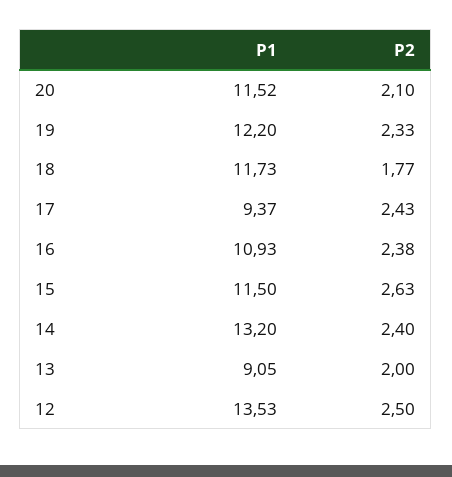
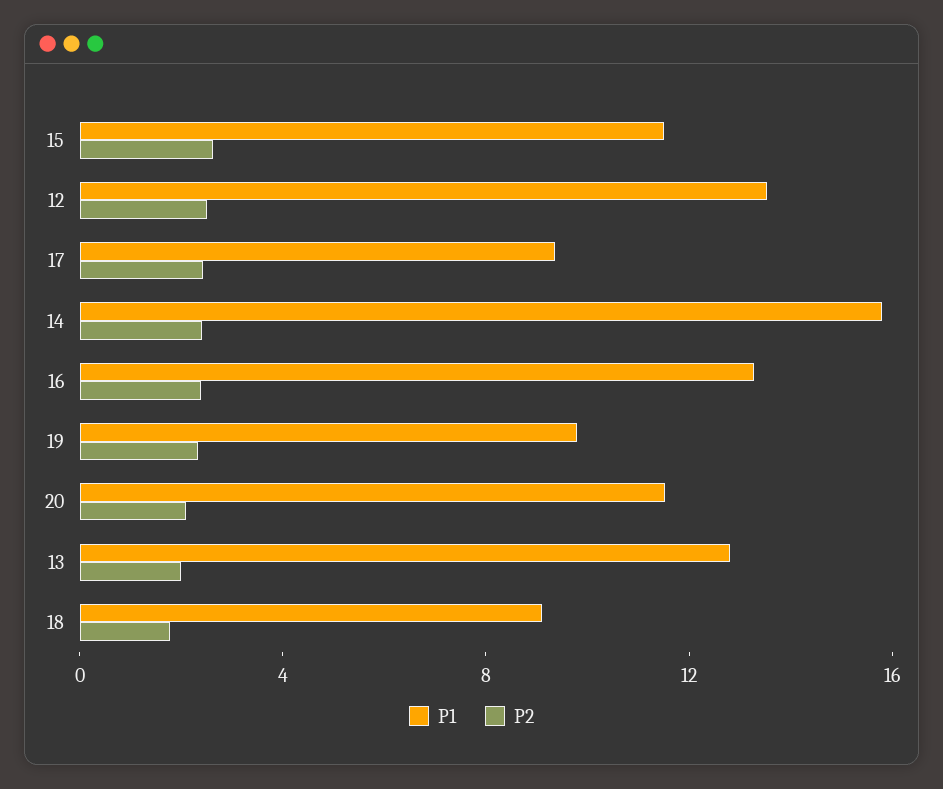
P1, 19: 12.2 -> 10
P1, 18: 11.73 -> 9
P1, 16: 10.93 -> 13
P1, 14: 13.2 -> 16
P1, 13: 9.05 -> 13

